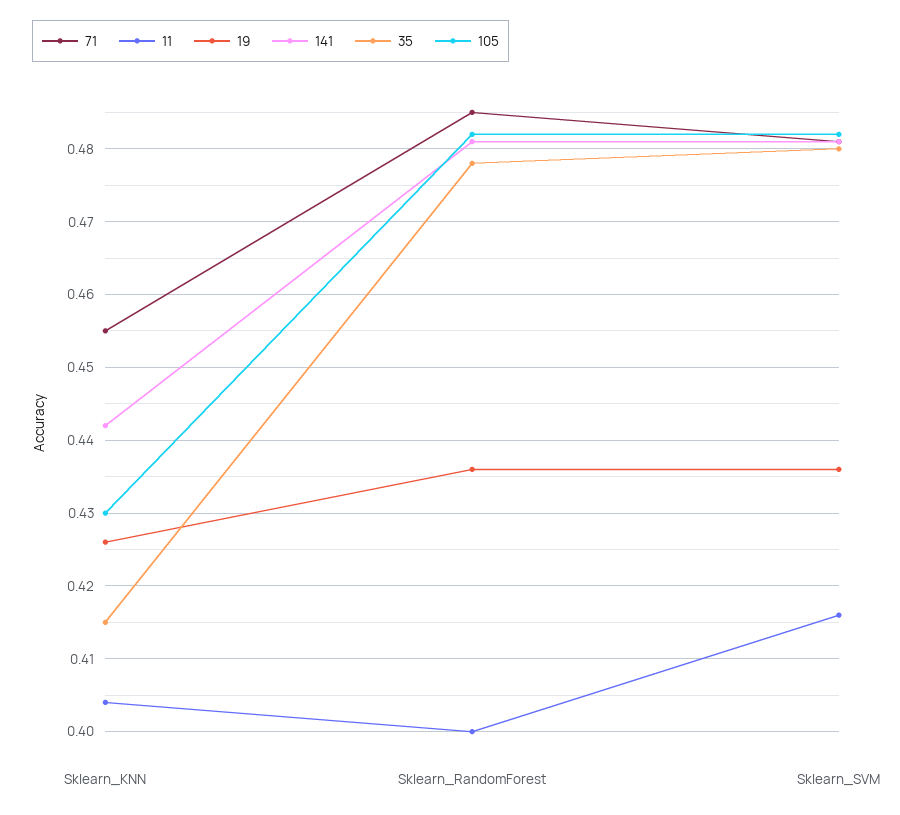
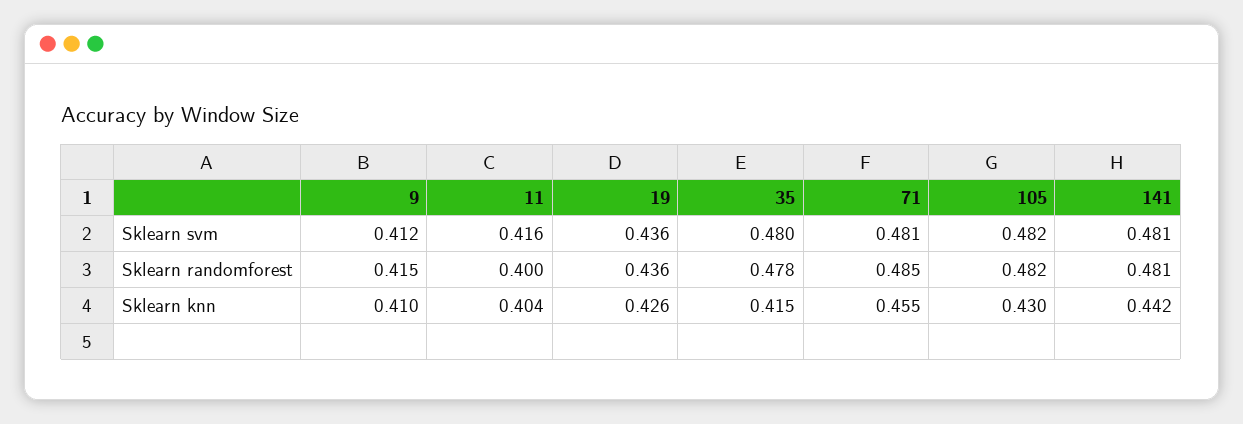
9, Sklearn_SVM: none -> 0.412
9, Sklearn_RandomForest: none -> 0.415
9, Sklearn_KNN: none -> 0.41

